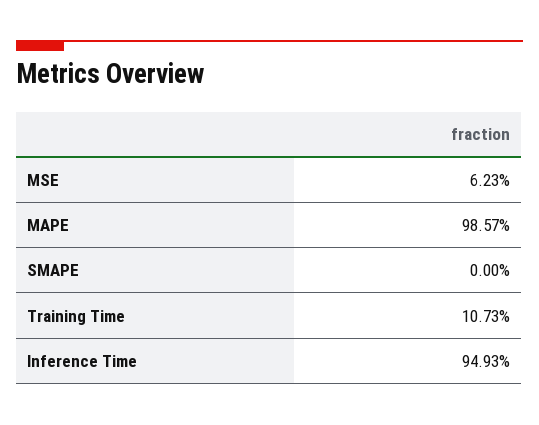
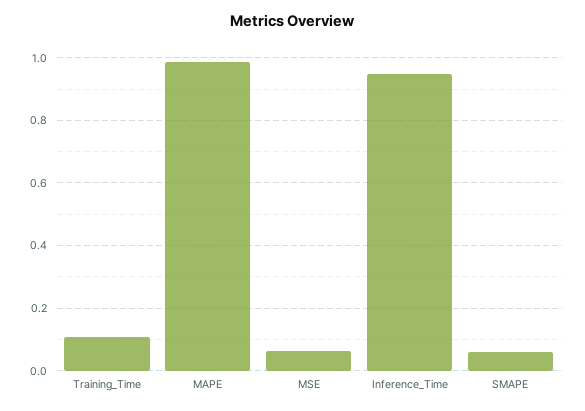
SMAPE: 0 -> 0.06

